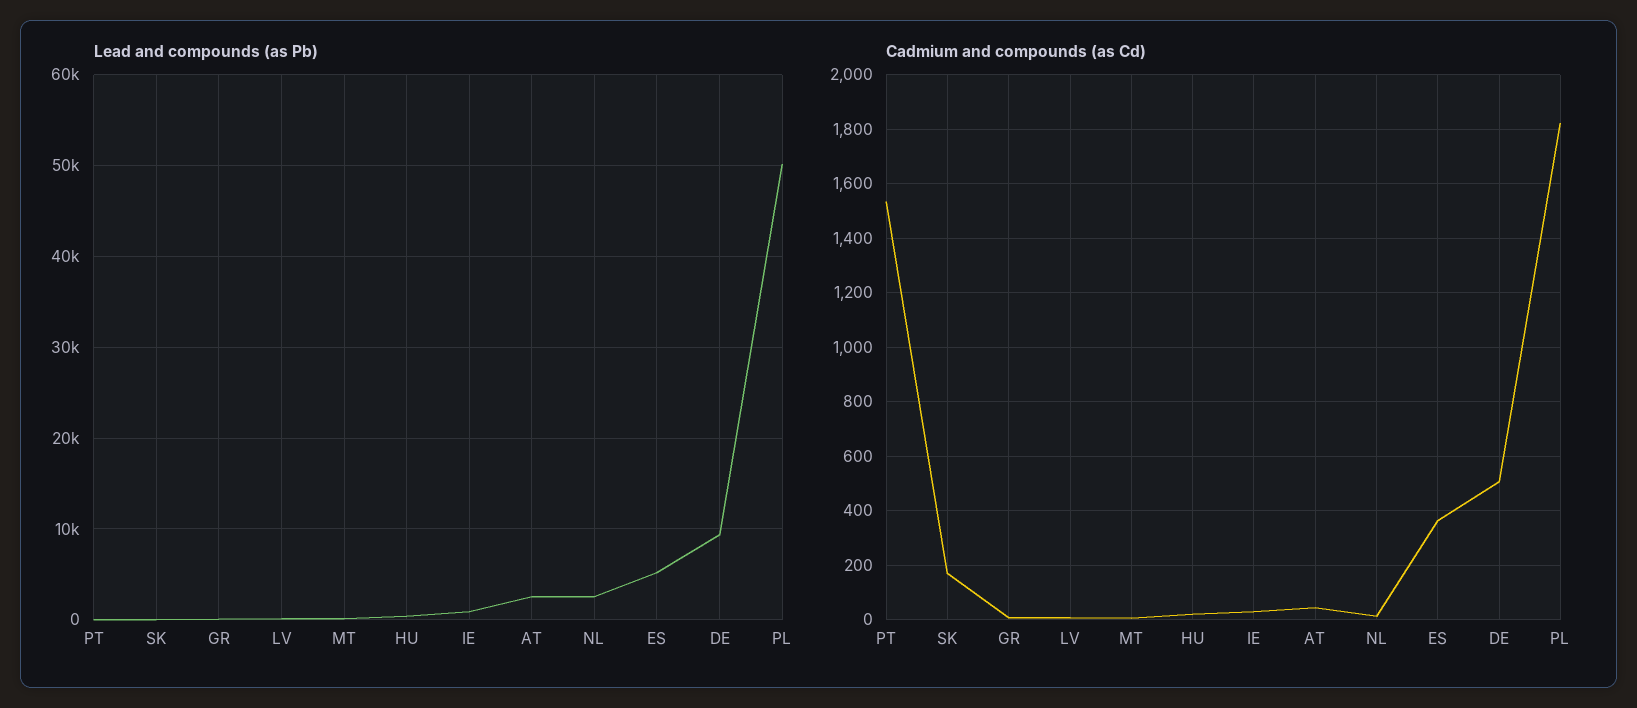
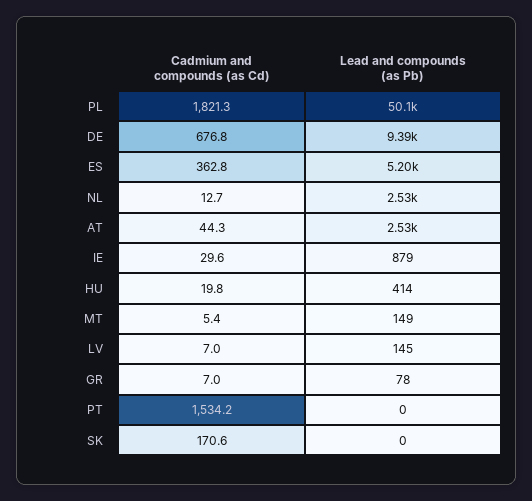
Cadmium and compounds (as Cd), DE: 500 -> 676.8

